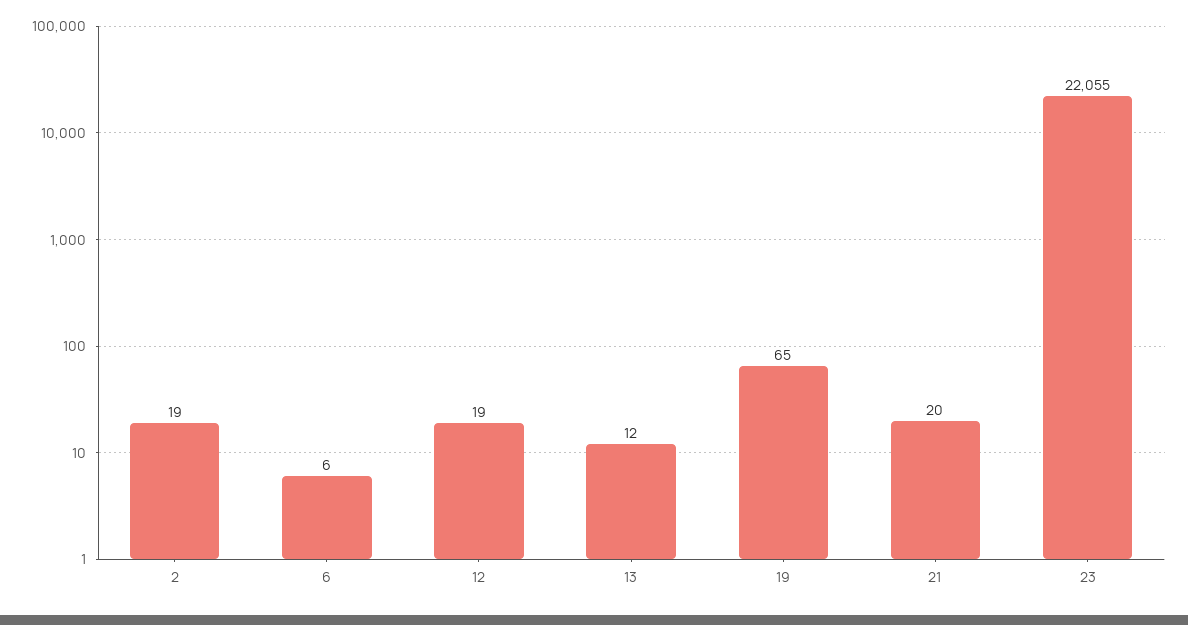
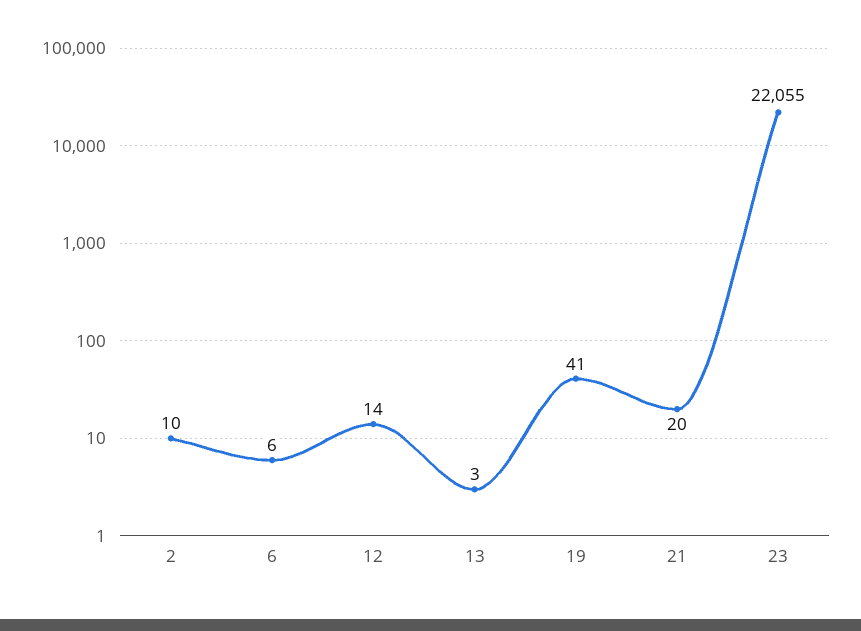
2: 19 -> 10
12: 19 -> 14
13: 12 -> 3
19: 65 -> 41

